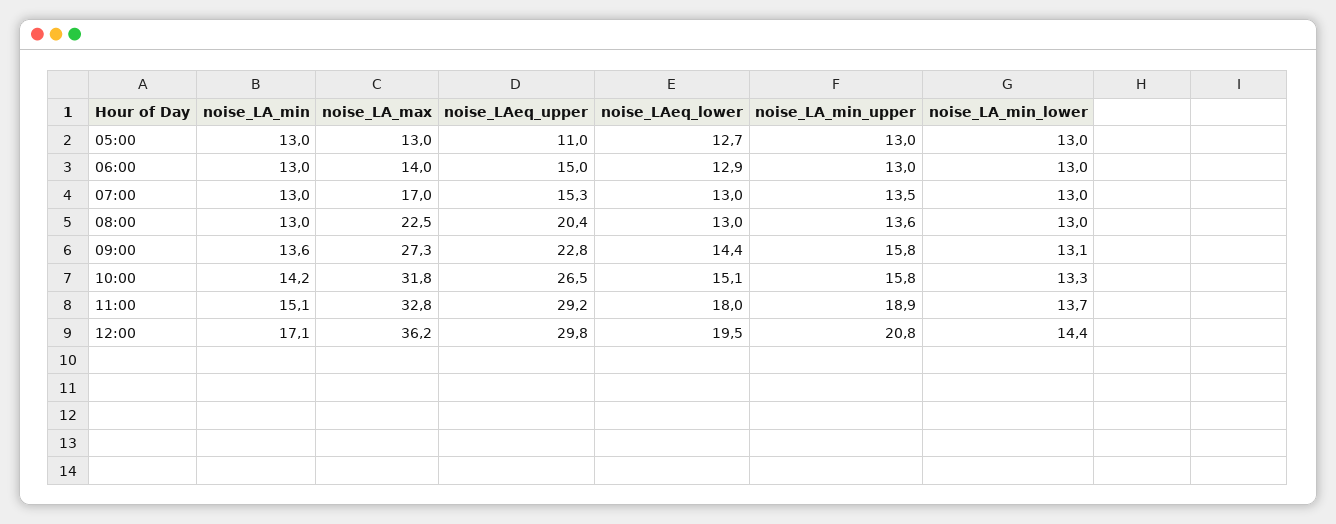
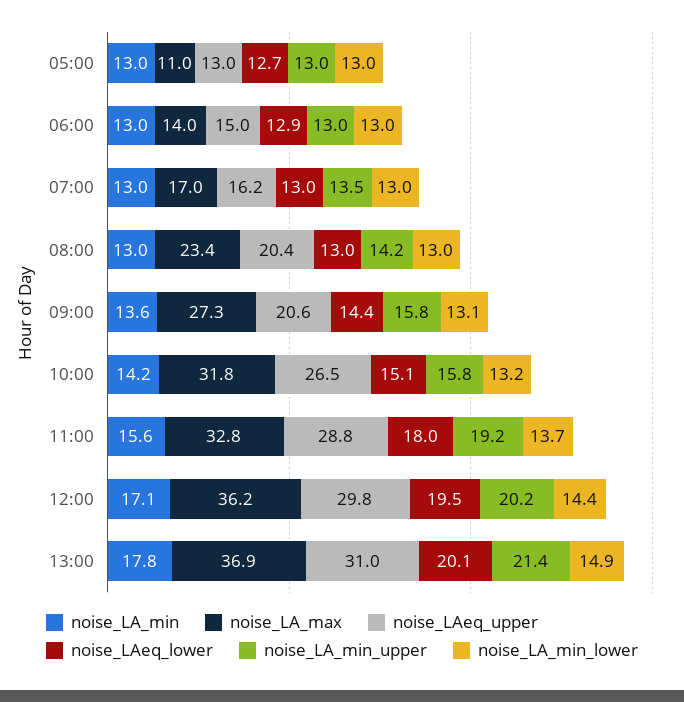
noise_LA_max, 05:00: 13 -> 11
noise_LAeq_upper, 05:00: 11 -> 13
noise_LAeq_upper, 07:00: 15.3 -> 16.2
noise_LA_max, 08:00: 22.5 -> 23.4
noise_LA_min_upper, 08:00: 13.6 -> 14.2
noise_LAeq_upper, 09:00: 22.8 -> 20.6
noise_LA_min_lower, 10:00: 13.3 -> 13.2
noise_LA_min, 11:00: 15.1 -> 15.6
noise_LAeq_upper, 11:00: 29.2 -> 28.8
noise_LA_min_upper, 11:00: 18.9 -> 19.2
noise_LA_min_upper, 12:00: 20.8 -> 20.2
noise_LA_min, 13:00: none -> 17.8
noise_LA_max, 13:00: none -> 36.9
noise_LAeq_upper, 13:00: none -> 31
noise_LAeq_lower, 13:00: none -> 20.1
noise_LA_min_upper, 13:00: none -> 21.4
noise_LA_min_lower, 13:00: none -> 14.9

